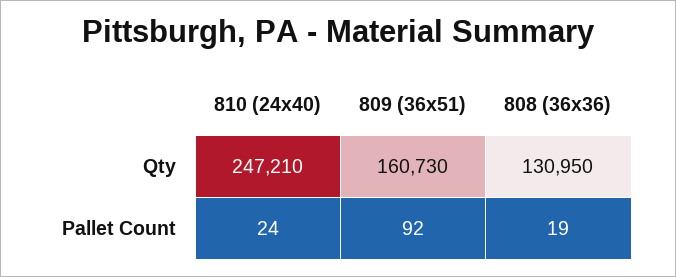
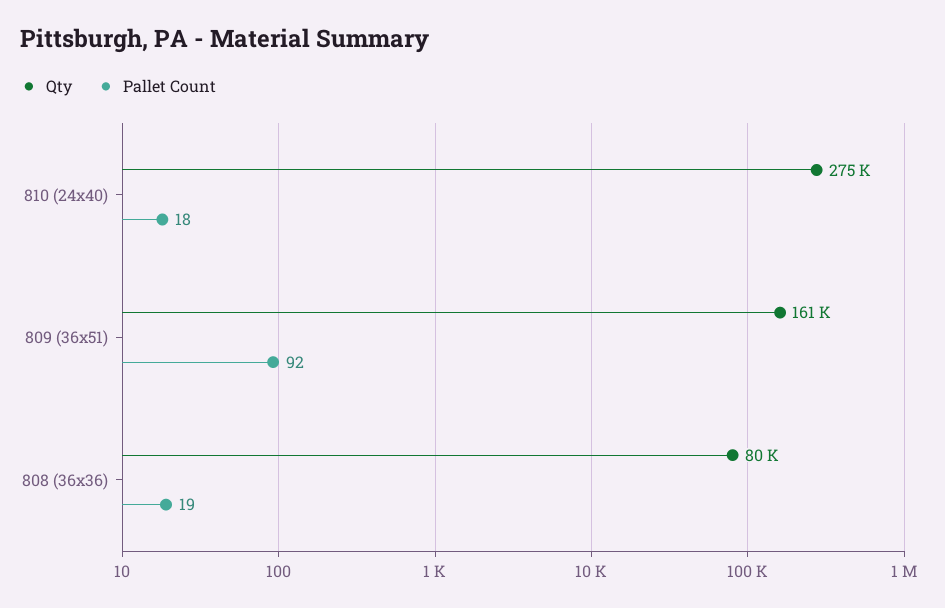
Qty, 810 (24x40): 247210 -> 275000
Qty, 808 (36x36): 130950 -> 80000
Pallet Count, 810 (24x40): 24 -> 18

